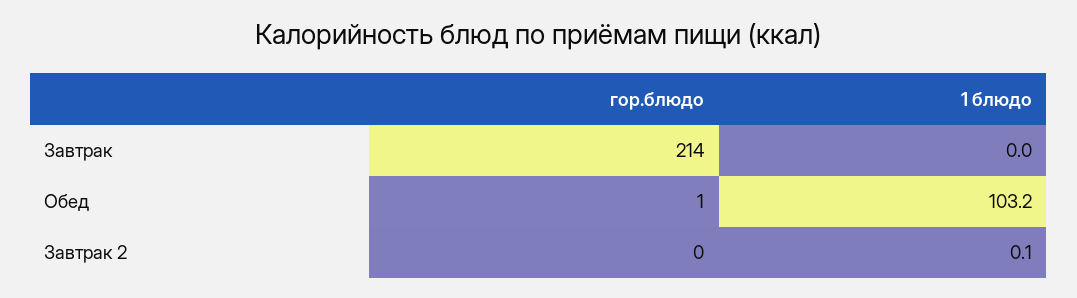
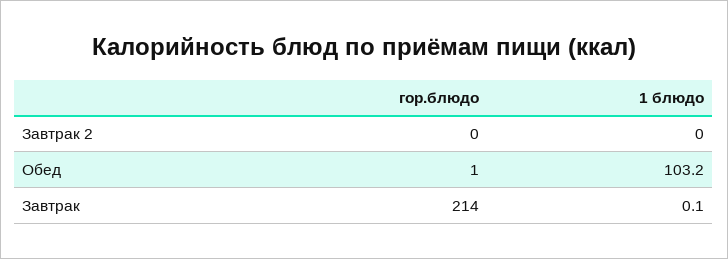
1 блюдо, Завтрак: 0 -> 0.1
1 блюдо, Завтрак 2: 0.1 -> 0

